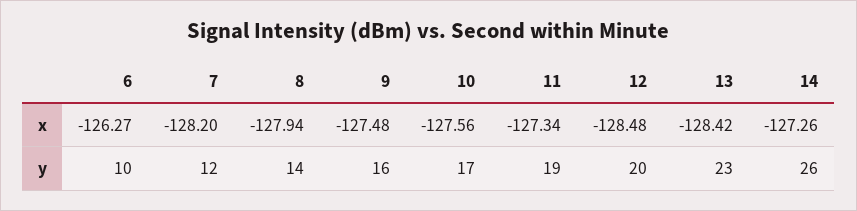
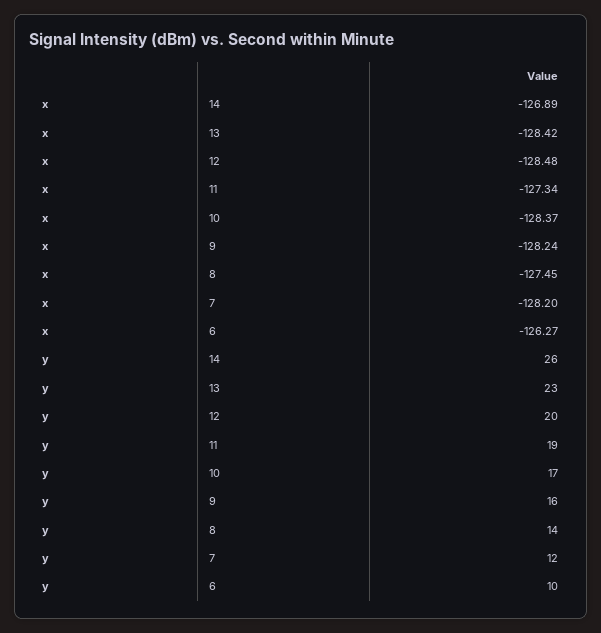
8, x: -127.94 -> -127.45
9, x: -127.48 -> -128.24
10, x: -127.56 -> -128.37
14, x: -127.26 -> -126.89

